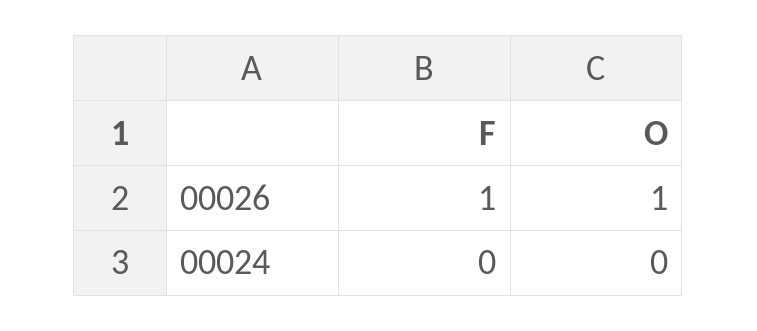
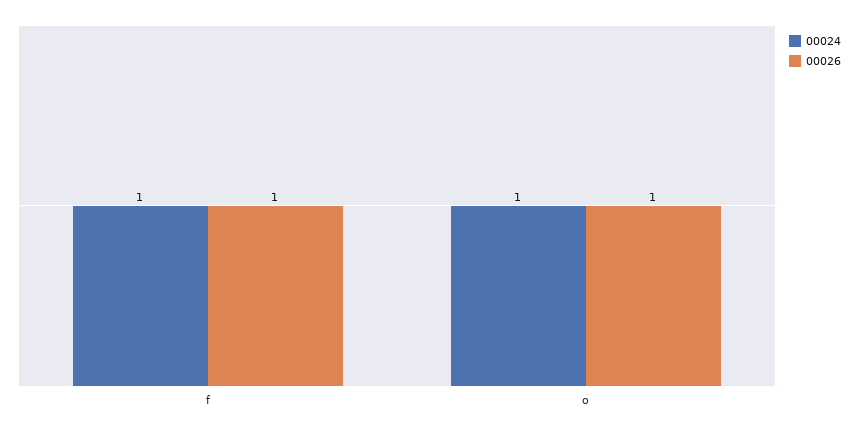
00024, F: 0 -> 1
00024, O: 0 -> 1

